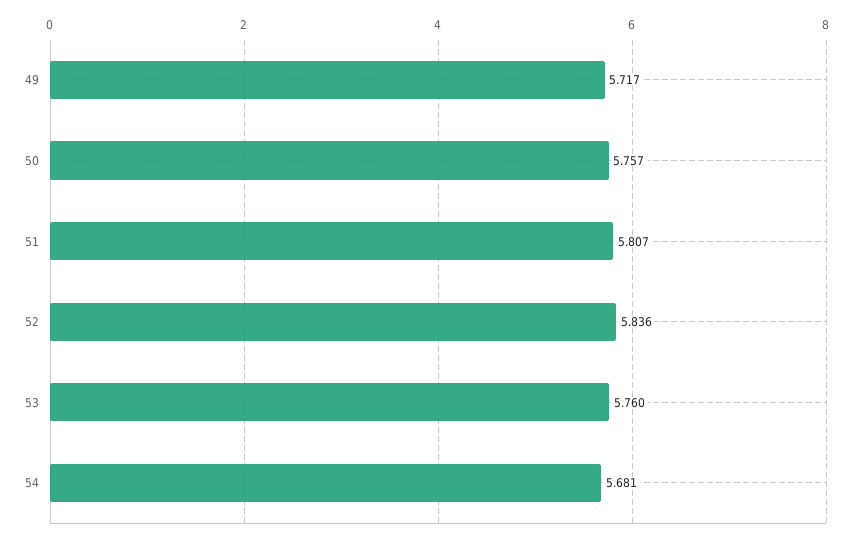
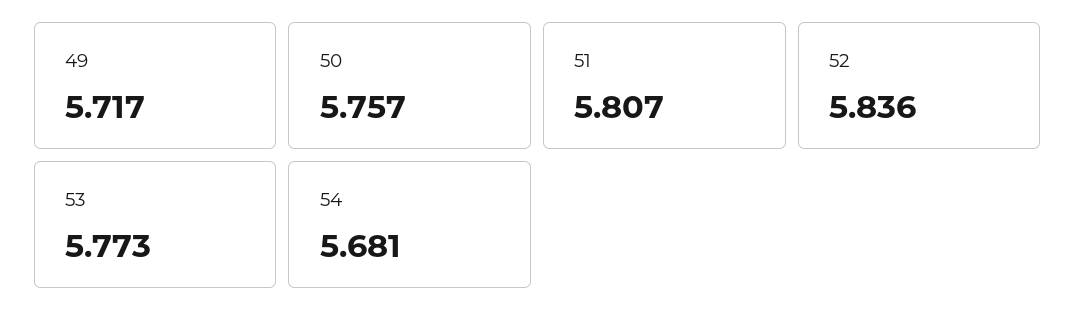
53: 5.76 -> 5.773

